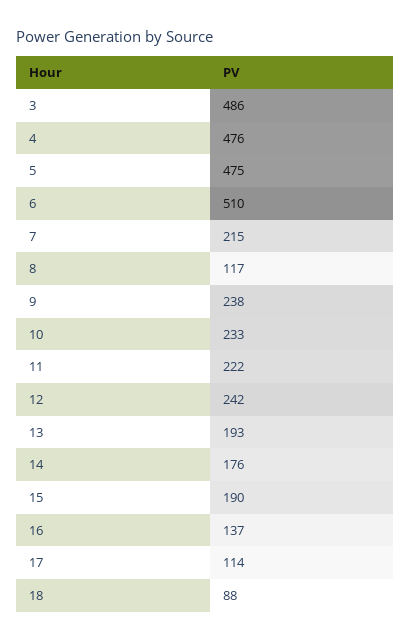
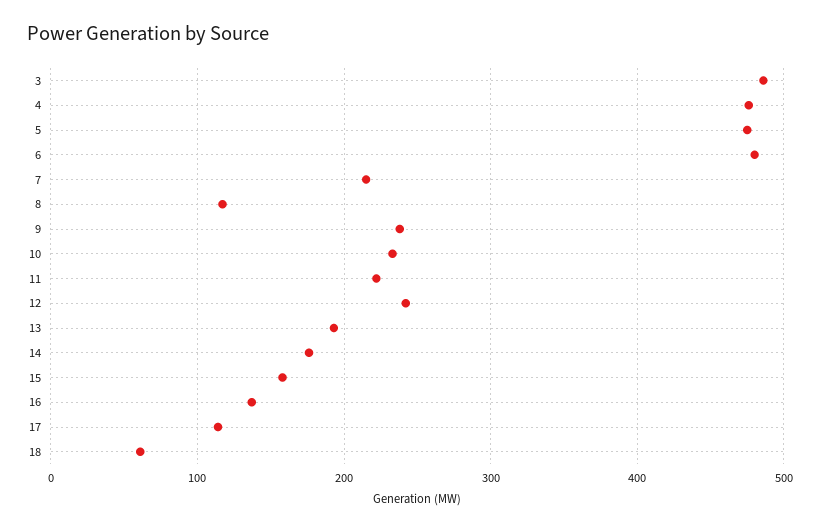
6: 510 -> 480
15: 190 -> 160
18: 88 -> 60

